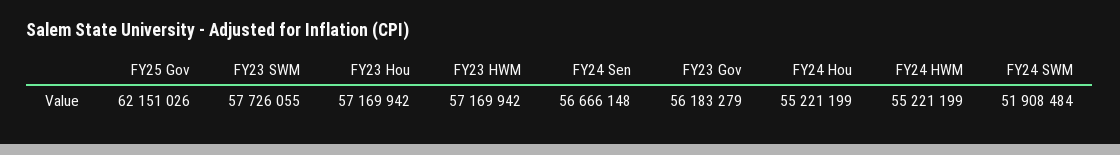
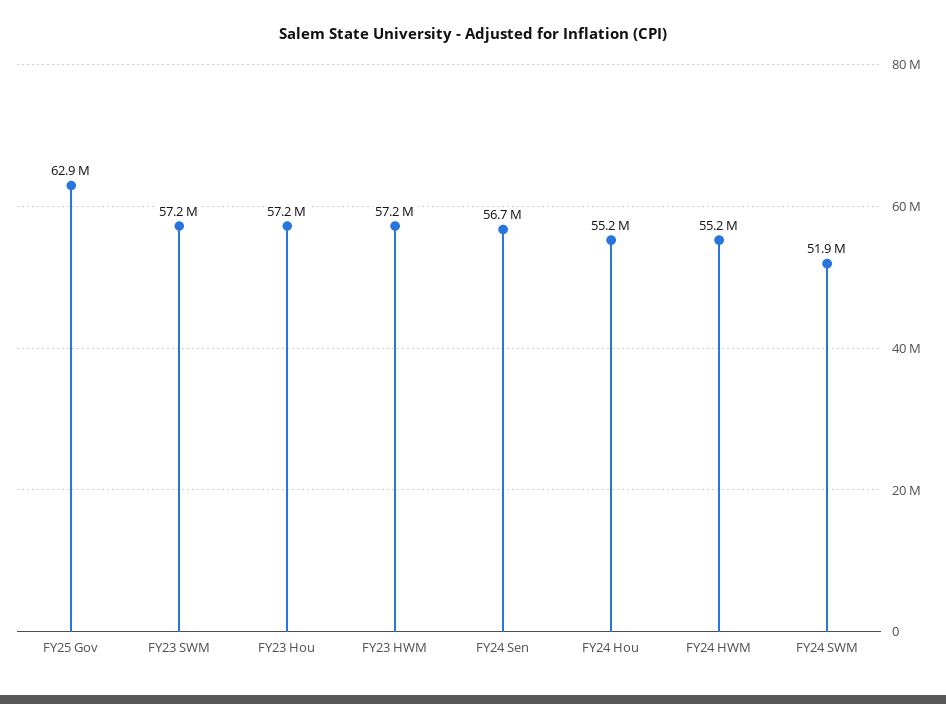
FY25 Gov: 62151026 -> 62900000
FY23 SWM: 57726055 -> 57200000
FY23 Gov: 56183279 -> none

